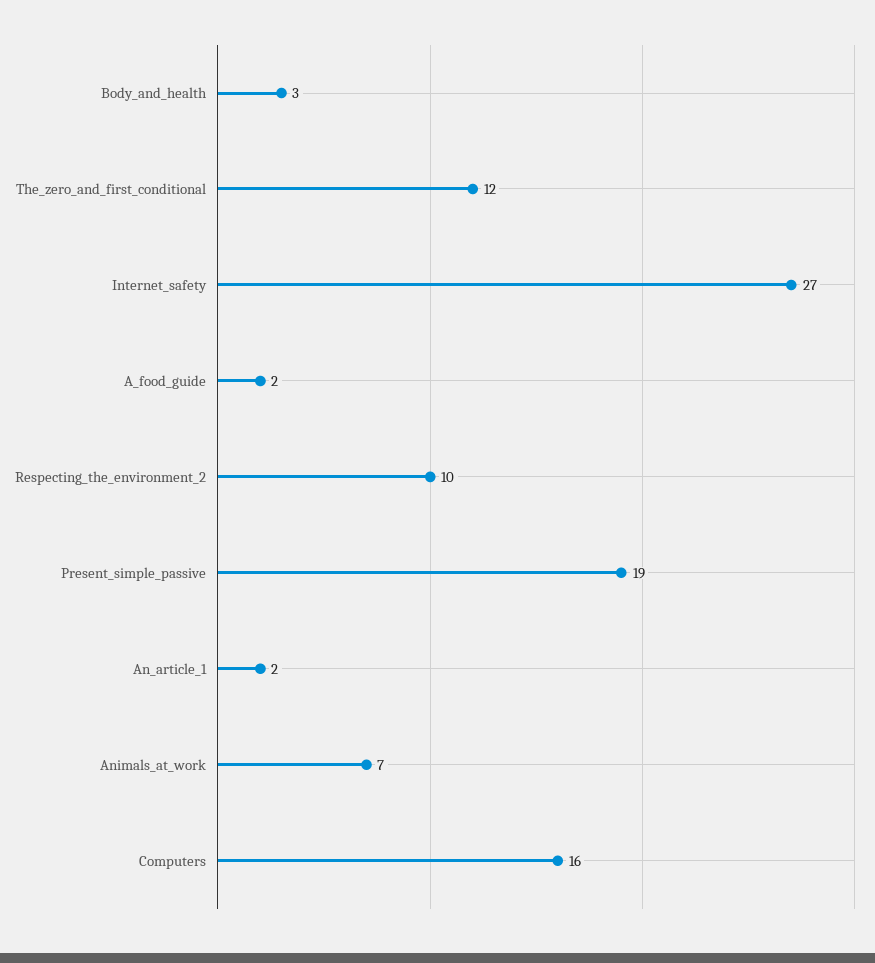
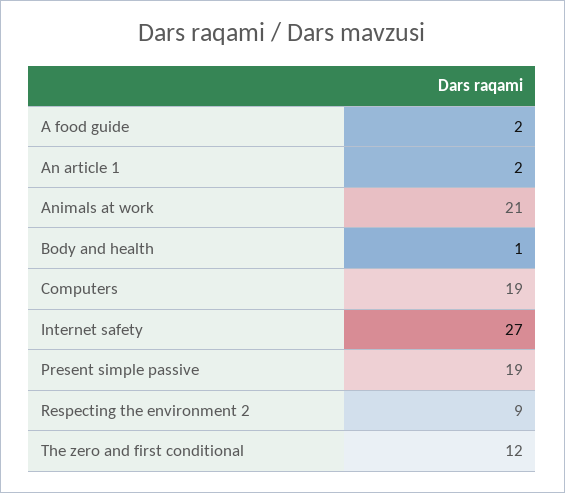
Body_and_health: 3 -> 1
Respecting_the_environment_2: 10 -> 9
Animals_at_work: 7 -> 21
Computers: 16 -> 19

